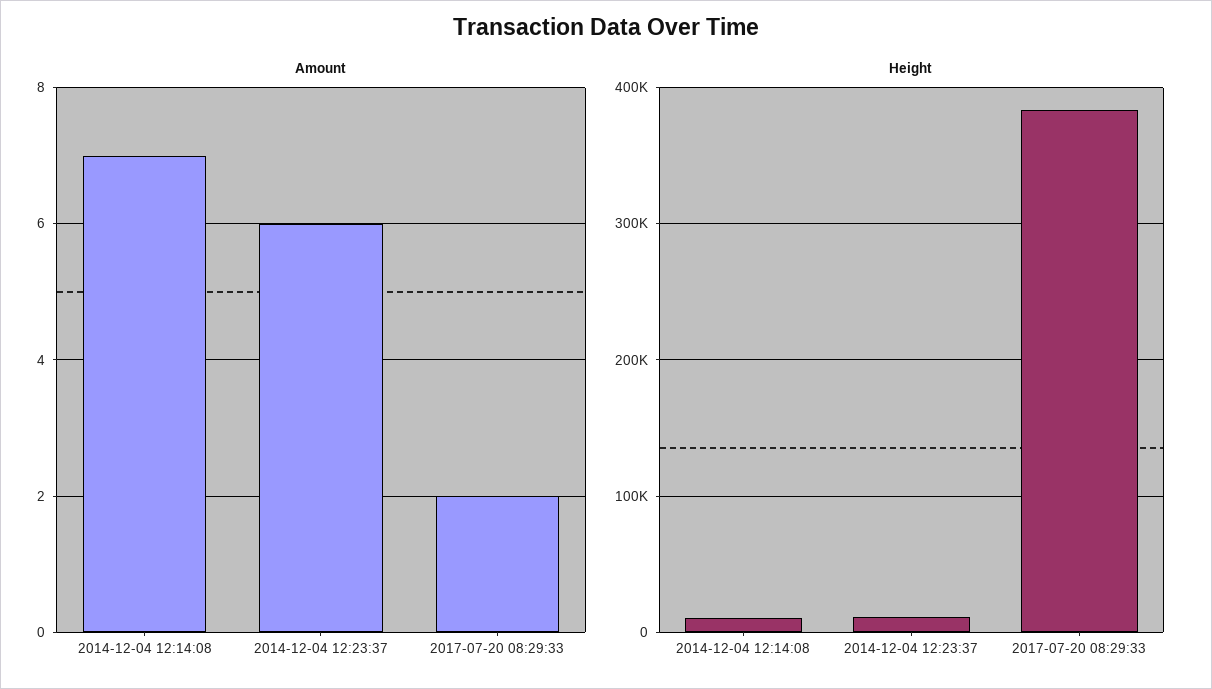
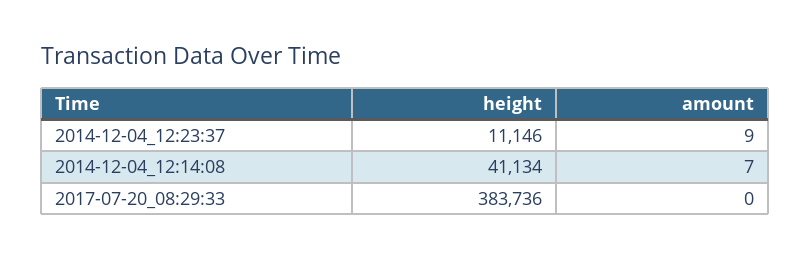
Amount, 2014-12-04 12:23:37: 6 -> 9
Amount, 2017-07-20 08:29:33: 2 -> 0
Height, 2014-12-04 12:14:08: 10000 -> 41134

